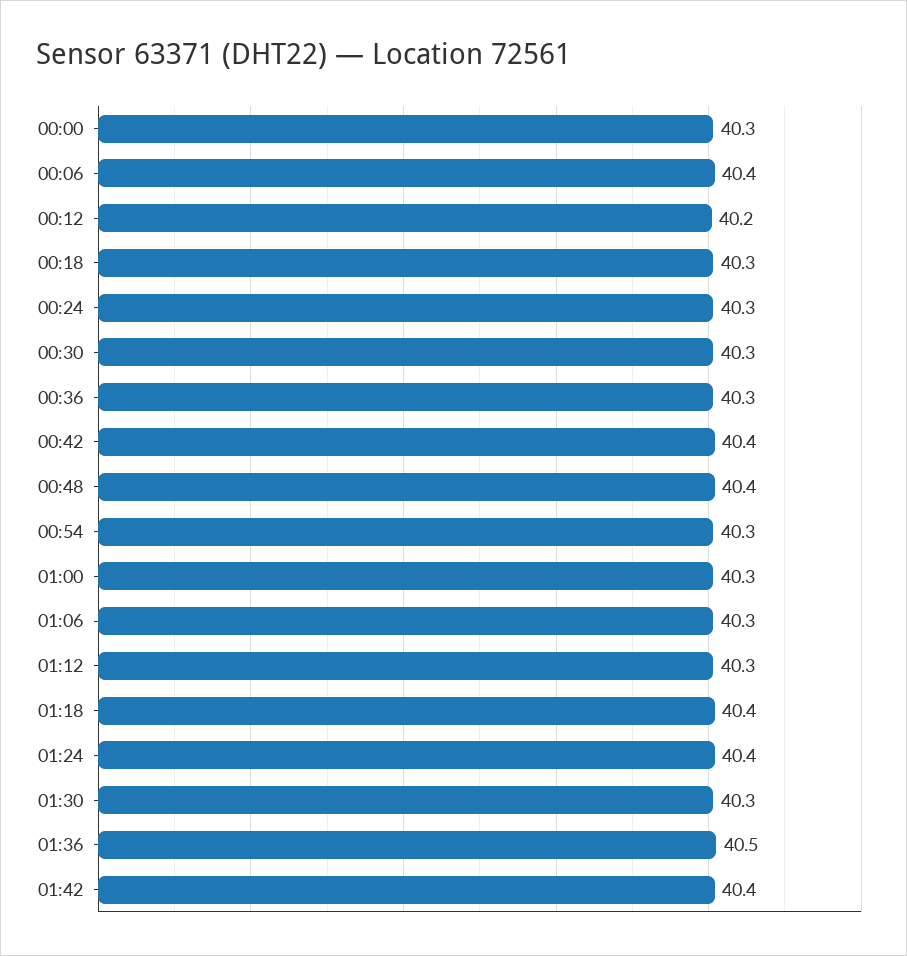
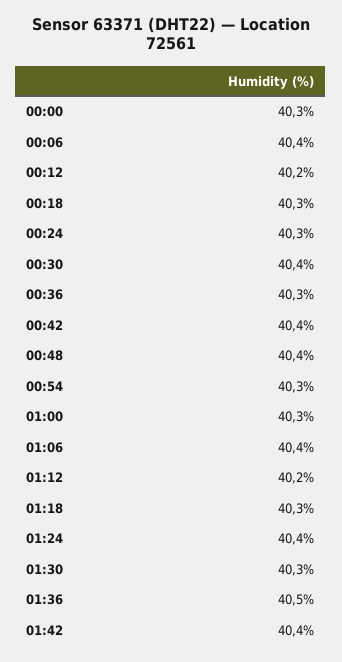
00:30: 40.3 -> 40.4
01:06: 40.3 -> 40.4
01:12: 40.3 -> 40.2
01:18: 40.4 -> 40.3

